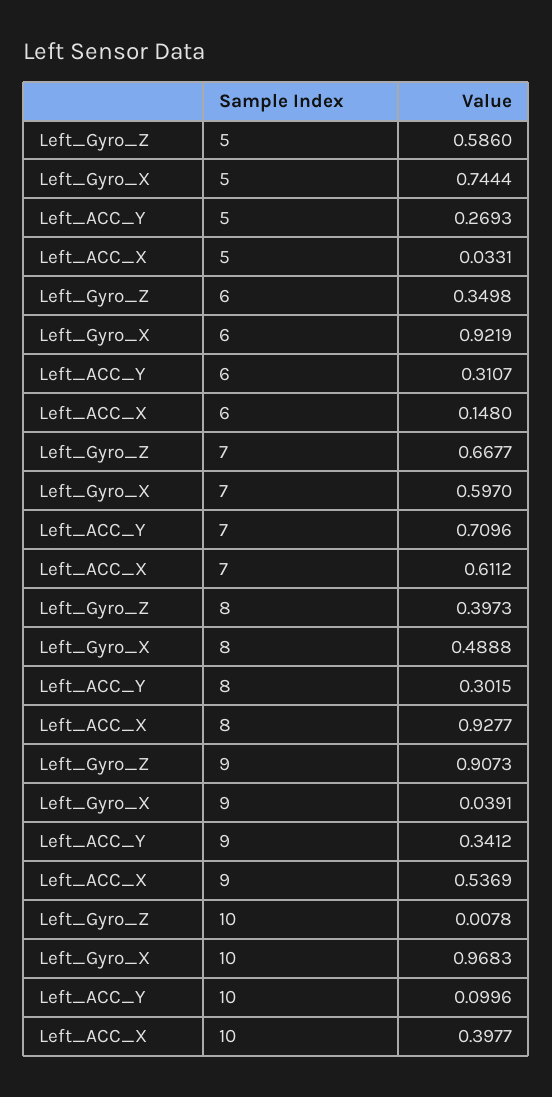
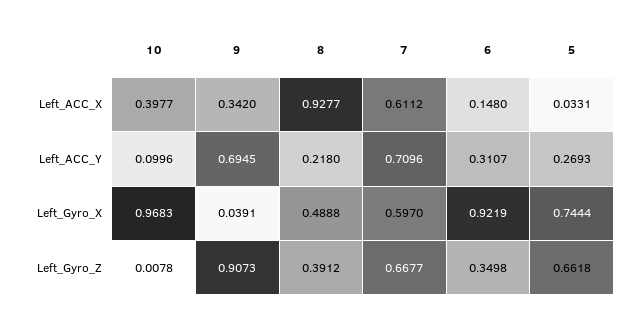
Left_Gyro_Z, 5: 0.586 -> 0.6618
Left_Gyro_Z, 8: 0.3973 -> 0.3912
Left_ACC_Y, 8: 0.3015 -> 0.218
Left_ACC_Y, 9: 0.3412 -> 0.6945
Left_ACC_X, 9: 0.5369 -> 0.342

